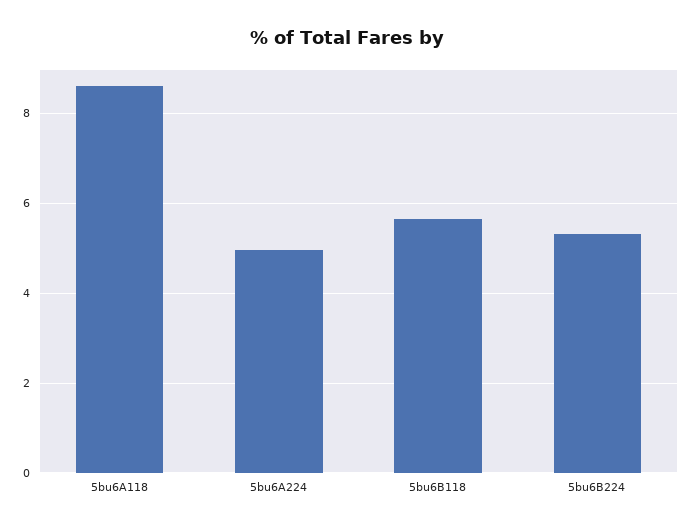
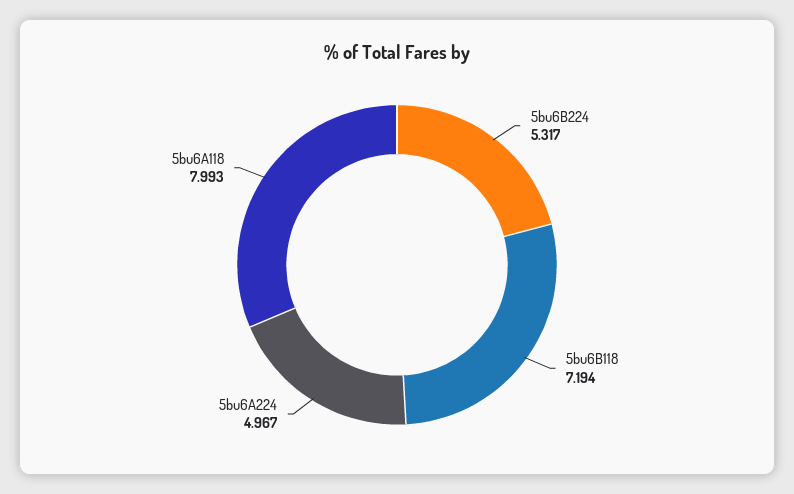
5bu6A118: 8.6 -> 7.993
5bu6B118: 5.6 -> 7.194

